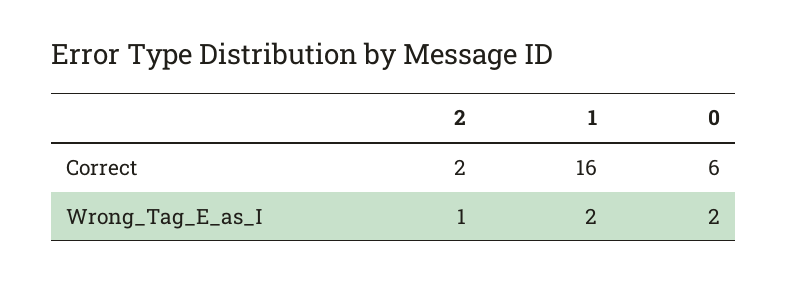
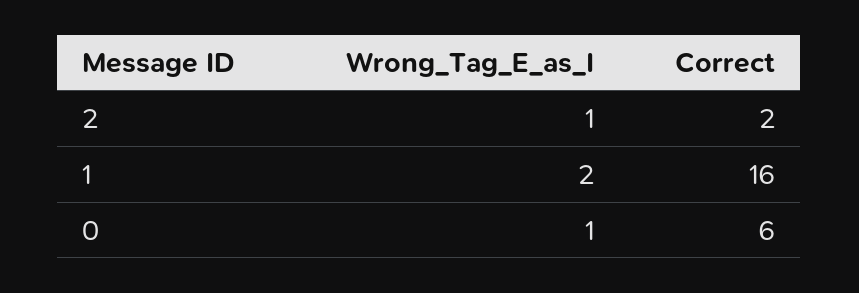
0, Wrong_Tag_E_as_I: 2 -> 1

